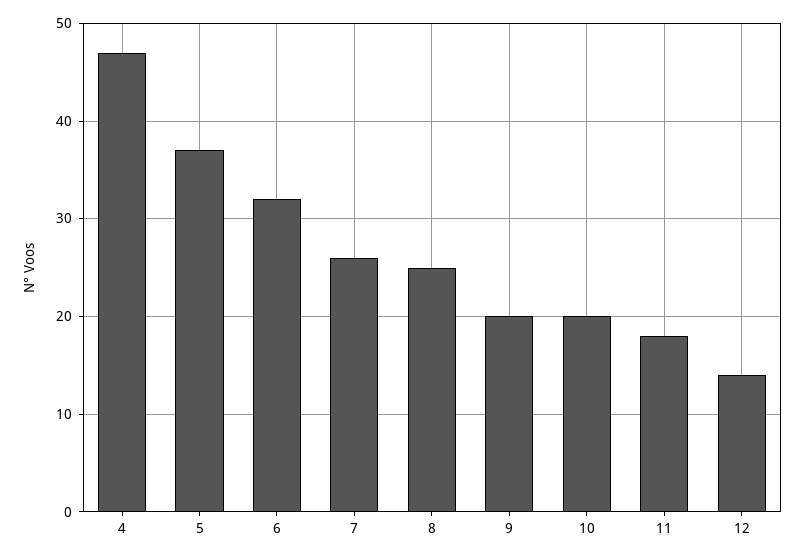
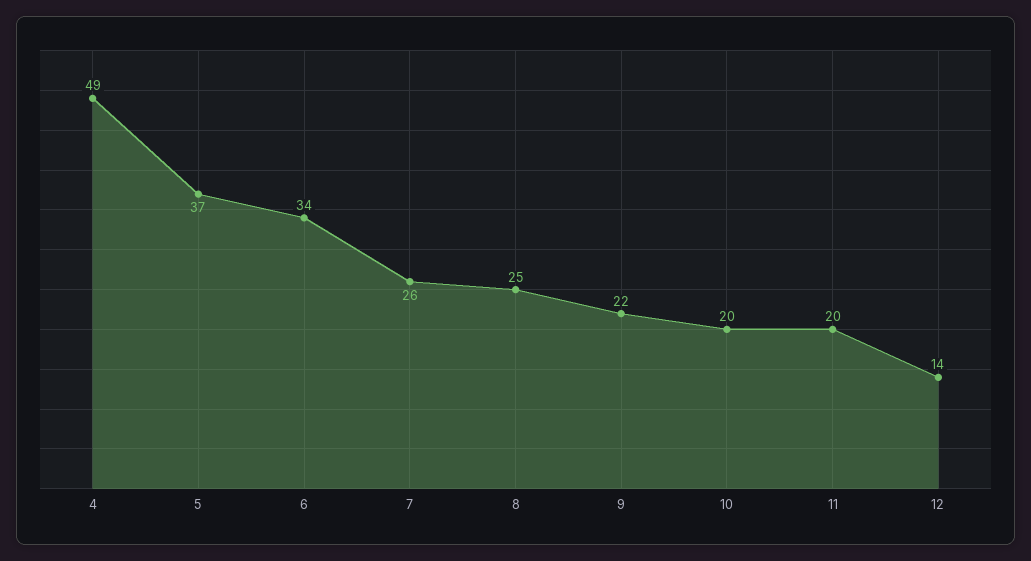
4: 47 -> 49
6: 32 -> 34
9: 20 -> 22
11: 18 -> 20

